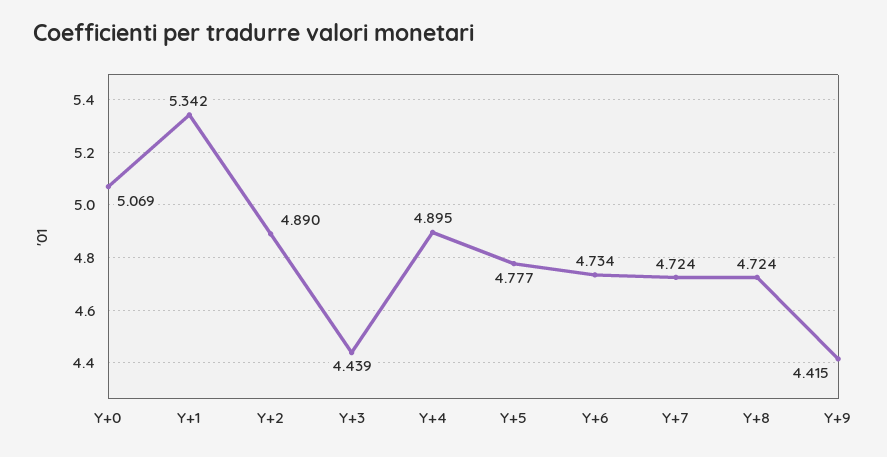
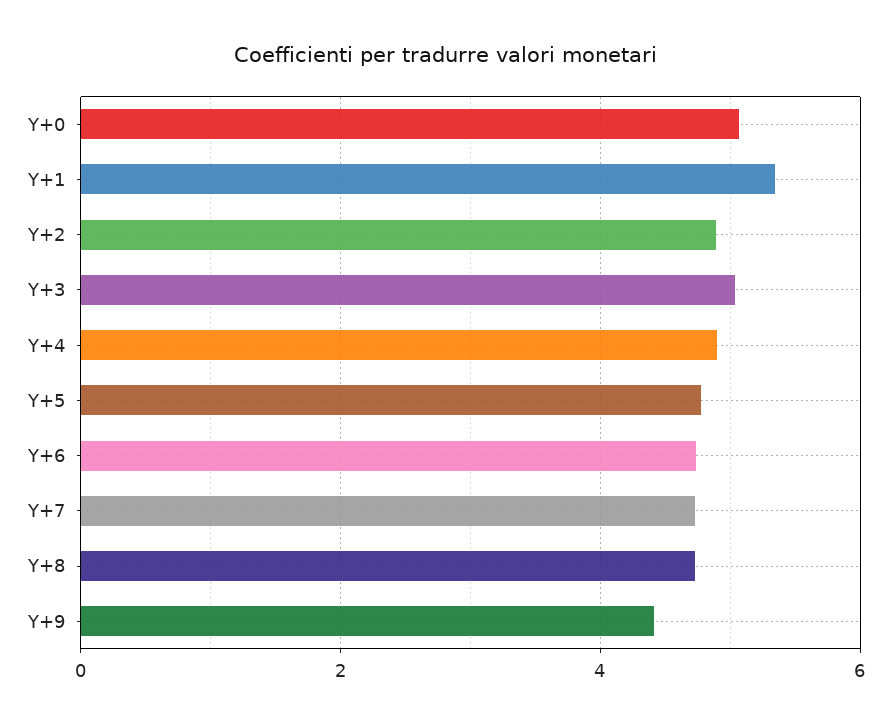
Y+3: 4.439 -> 5

